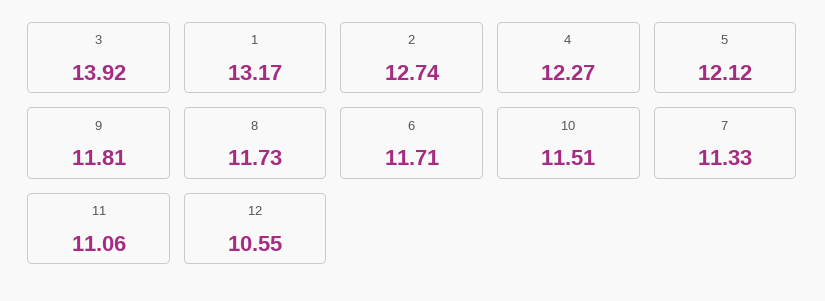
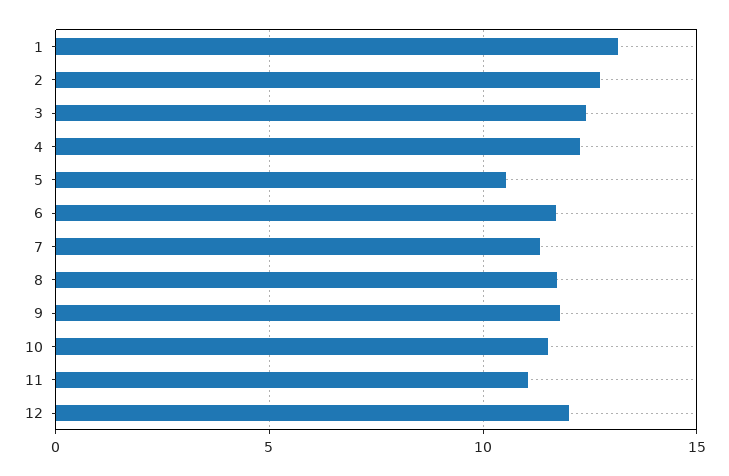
3: 13.92 -> 12.5
5: 12.12 -> 10.5
12: 10.55 -> 12

